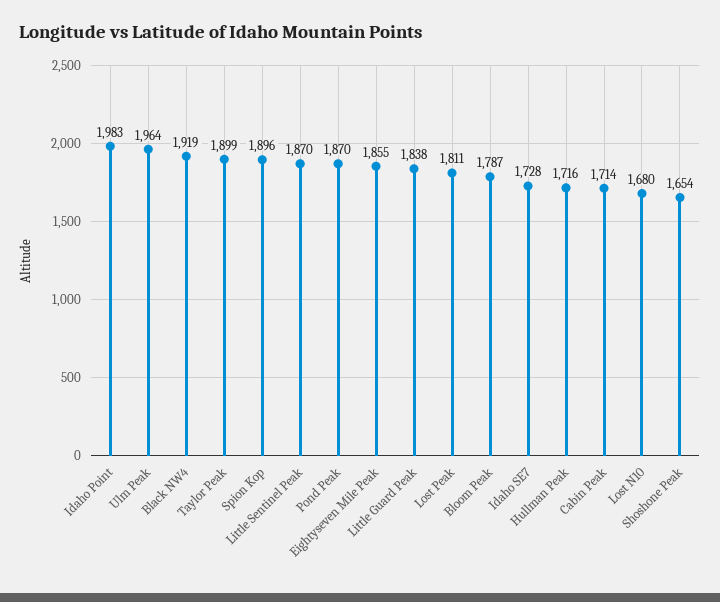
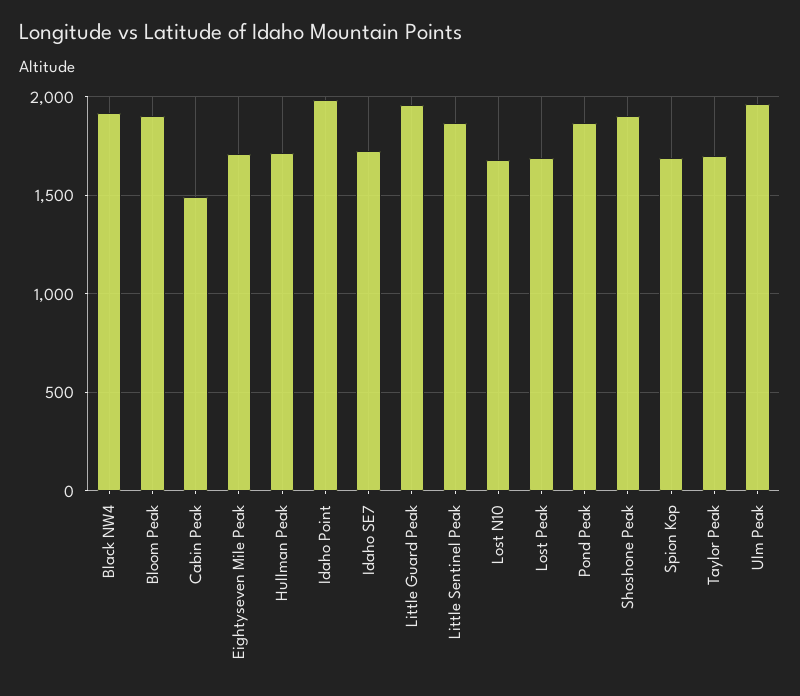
Taylor Peak: 1899 -> 1700
Spion Kop: 1896 -> 1700
Eightyseven Mile Peak: 1855 -> 1700
Little Guard Peak: 1838 -> 1950
Lost Peak: 1811 -> 1700
Bloom Peak: 1787 -> 1900
Cabin Peak: 1714 -> 1500
Shoshone Peak: 1654 -> 1900

